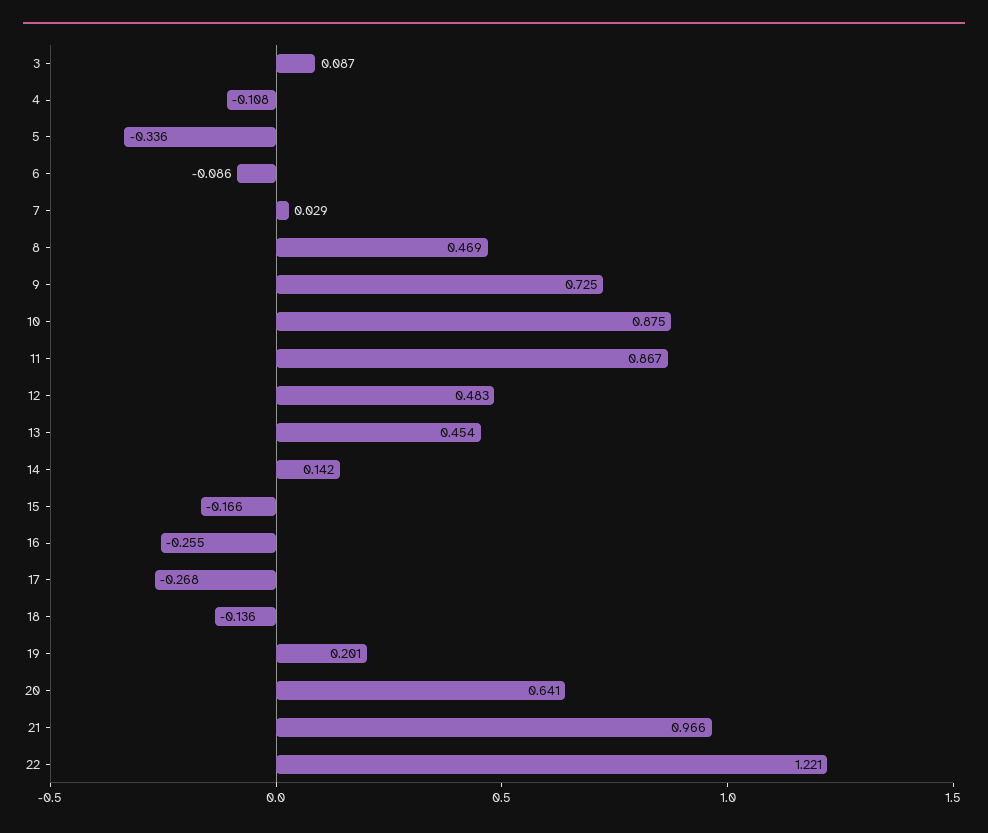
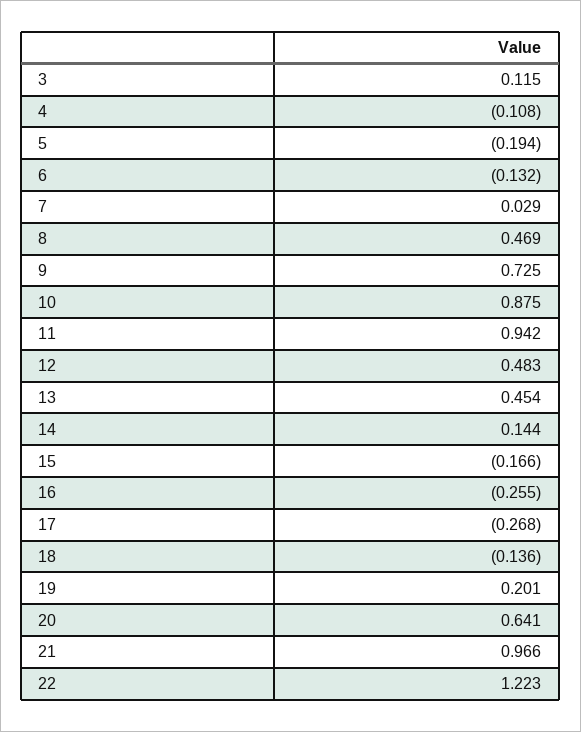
3: 0.087 -> 0.115
5: -0.336 -> -0.194
6: -0.086 -> -0.132
11: 0.867 -> 0.942
14: 0.142 -> 0.144
22: 1.221 -> 1.223

